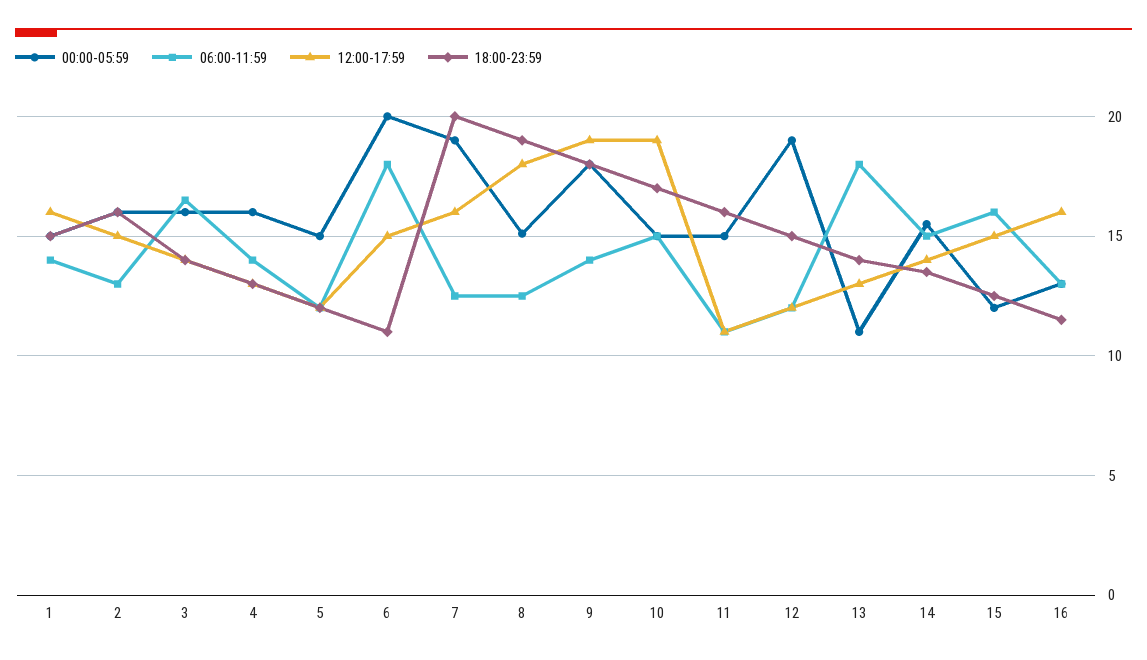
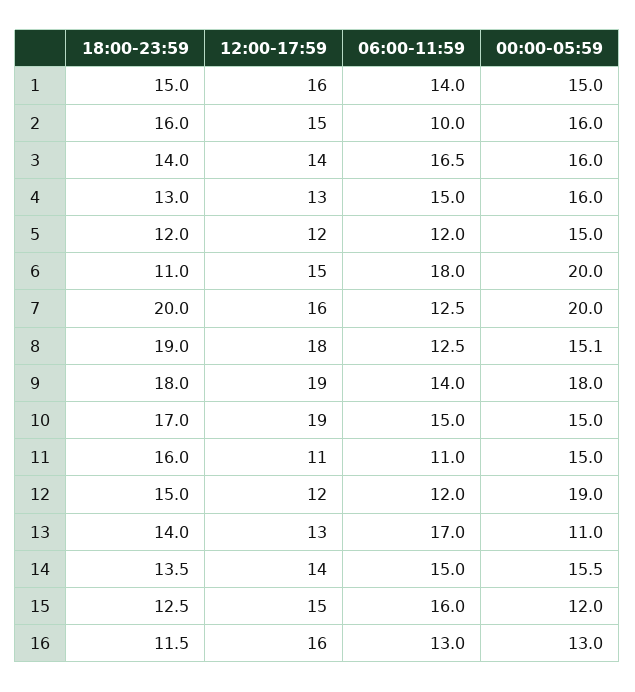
06:00-11:59, 2: 13 -> 10
06:00-11:59, 4: 14 -> 15
00:00-05:59, 7: 19 -> 20
06:00-11:59, 13: 18 -> 17

